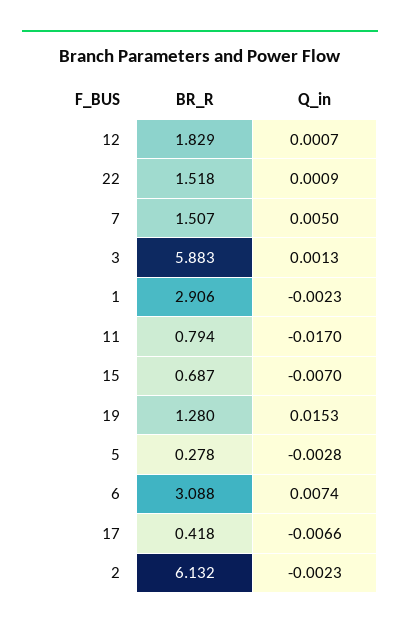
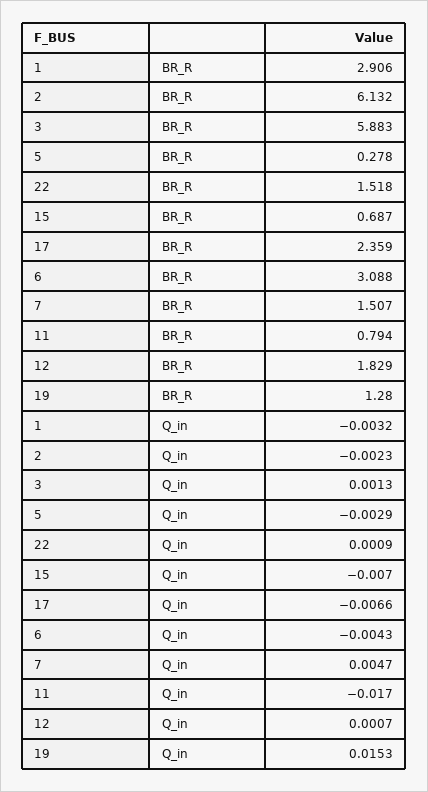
Q_in, 7: 0.005 -> 0.0047
Q_in, 1: -0.0023 -> -0.0032
Q_in, 5: -0.0028 -> -0.0029
Q_in, 6: 0.0074 -> -0.0043
BR_R, 17: 0.418 -> 2.359

